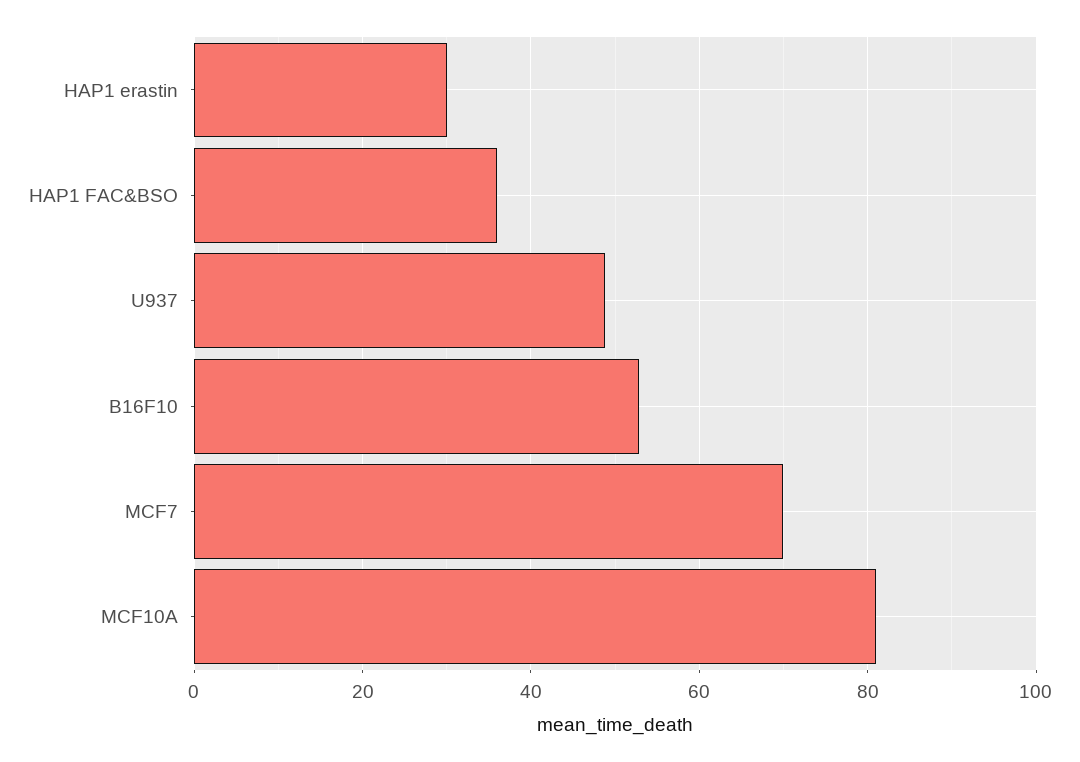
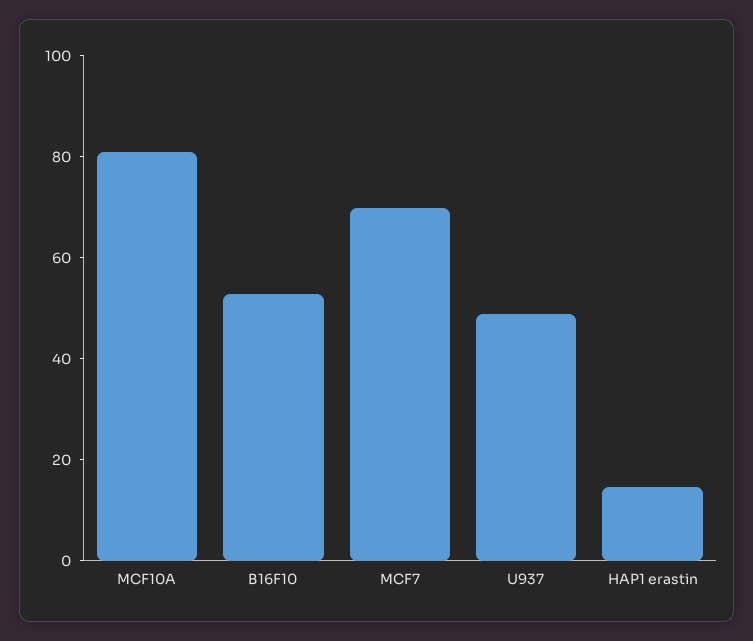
HAP1 erastin: 30 -> 15
HAP1 FAC&BSO: 36 -> none

